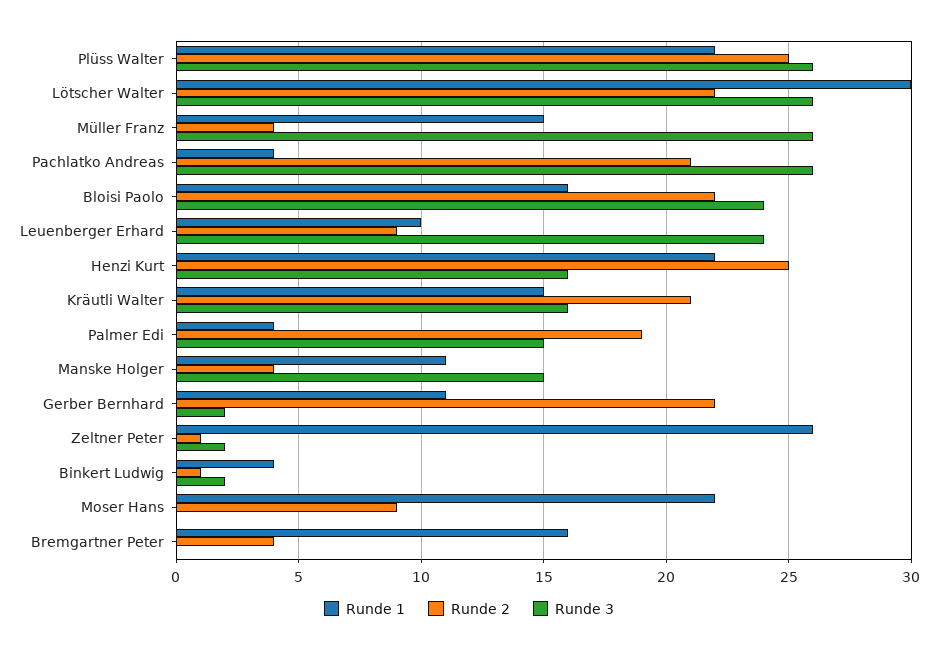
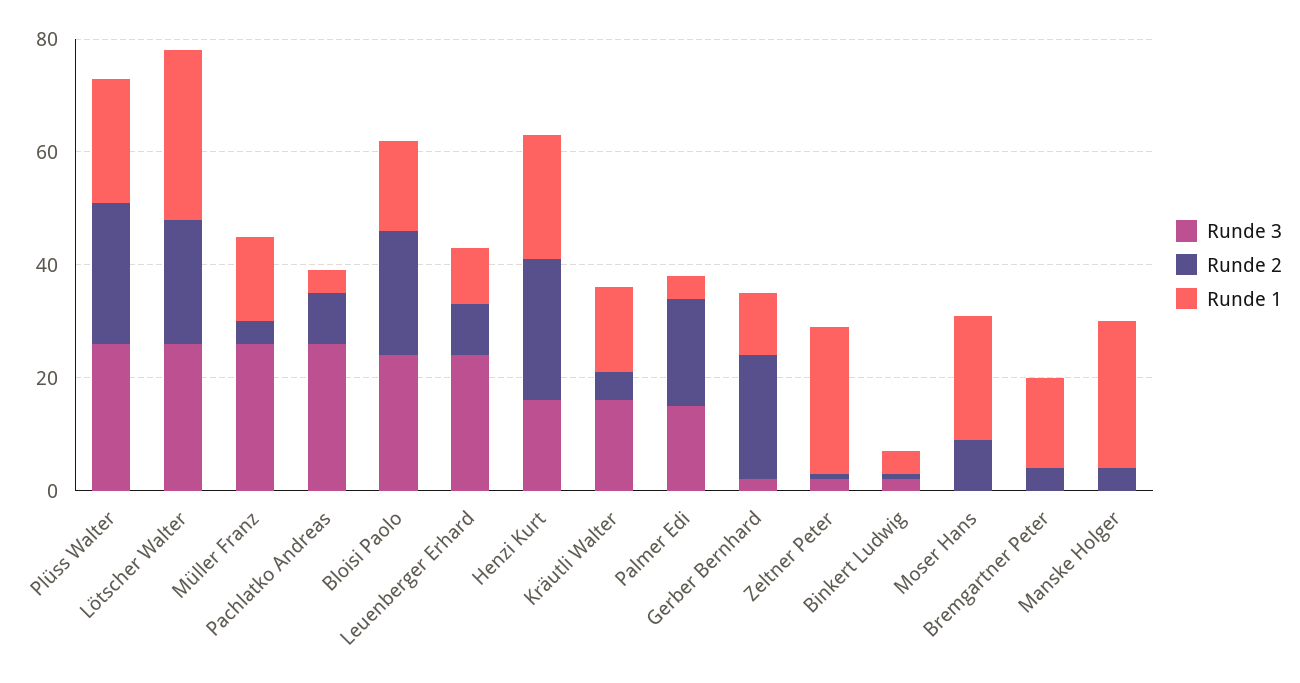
Runde 2, Pachlatko Andreas: 21 -> 10
Runde 2, Kräutli Walter: 21 -> 5
Runde 1, Manske Holger: 11 -> 25
Runde 3, Manske Holger: 15 -> 0

